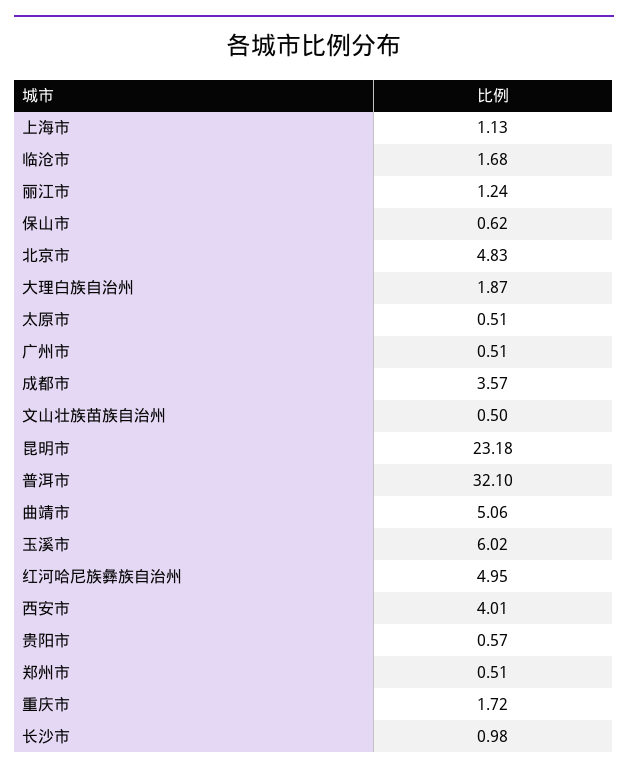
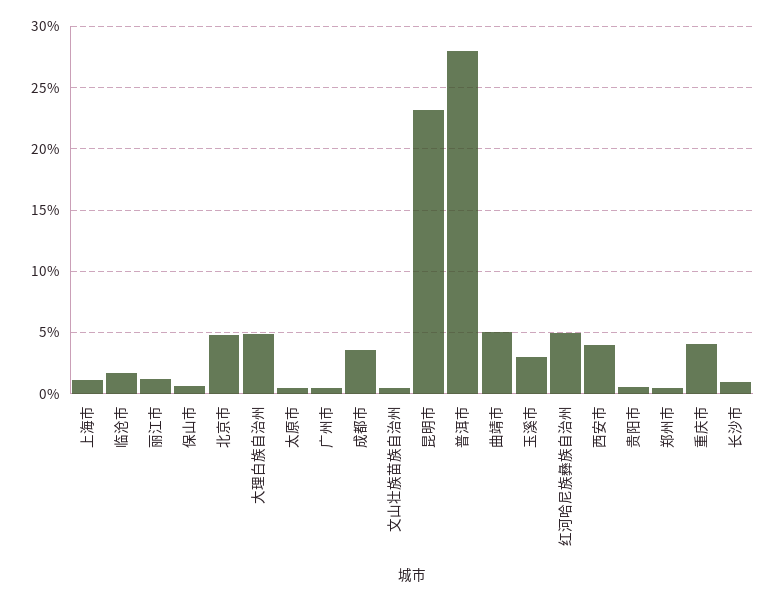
大理白族自治州: 1.87 -> 5
普洱市: 32.1 -> 28
玉溪市: 6.02 -> 3
重庆市: 1.72 -> 4

